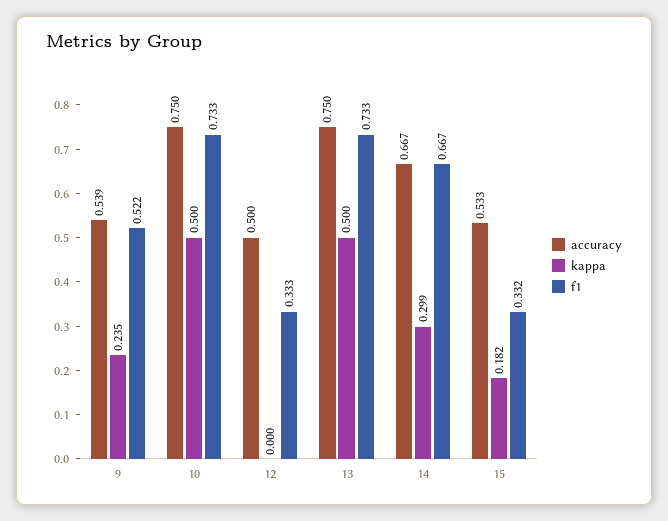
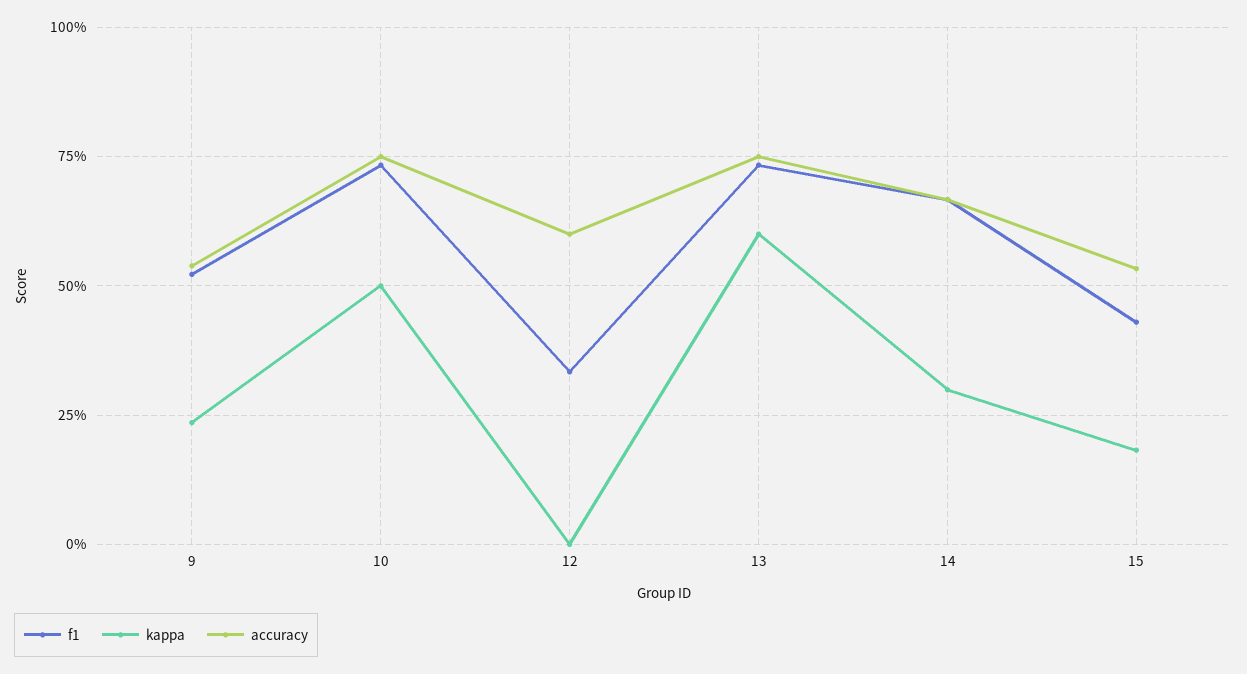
accuracy, 12: 0.5 -> 0.6
kappa, 13: 0.5 -> 0.6
f1, 15: 0.332 -> 0.425

